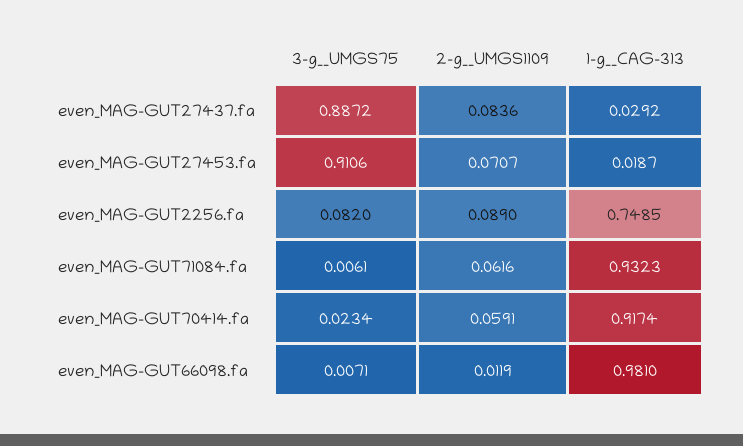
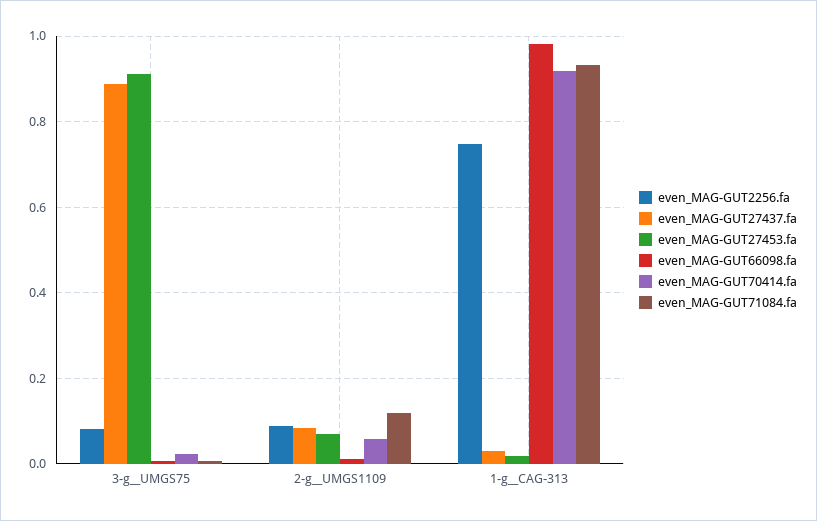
even_MAG-GUT71084.fa, 2-g__UMGS1109: 0.0616 -> 0.12

